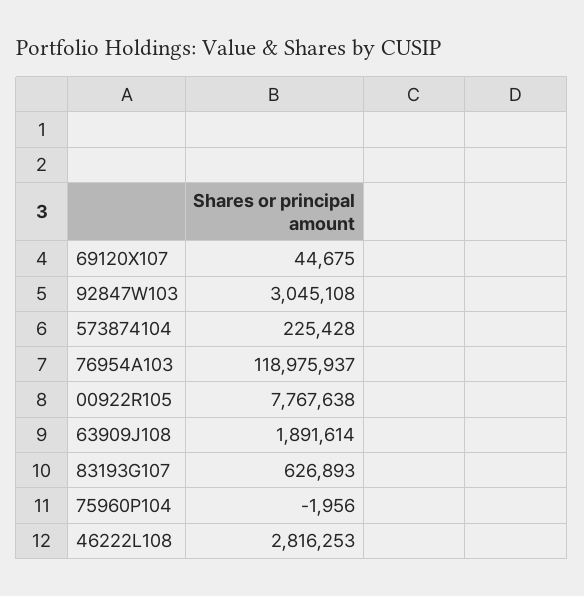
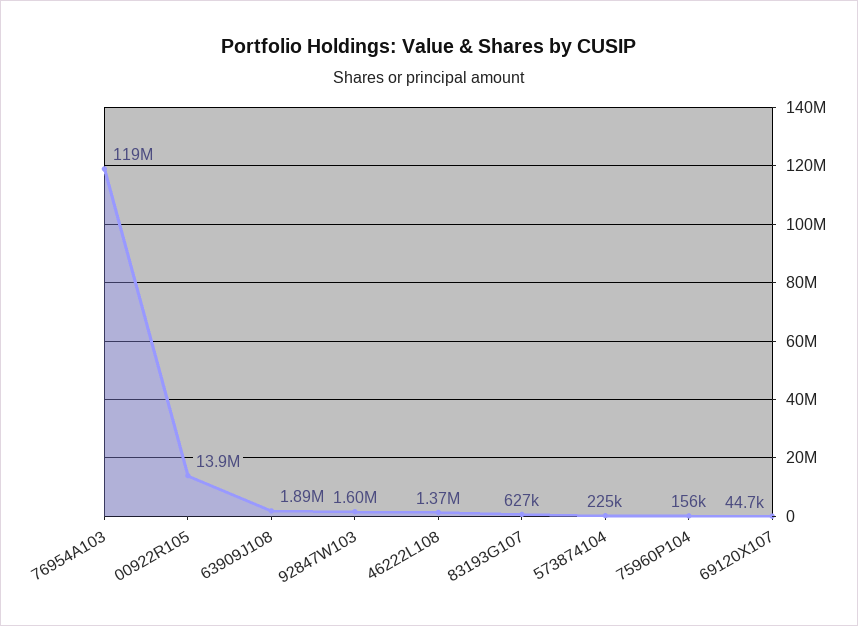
92847W103: 3045108 -> 1600000
00922R105: 7767638 -> 13900000
75960P104: -1956 -> 156000
46222L108: 2816253 -> 1370000

